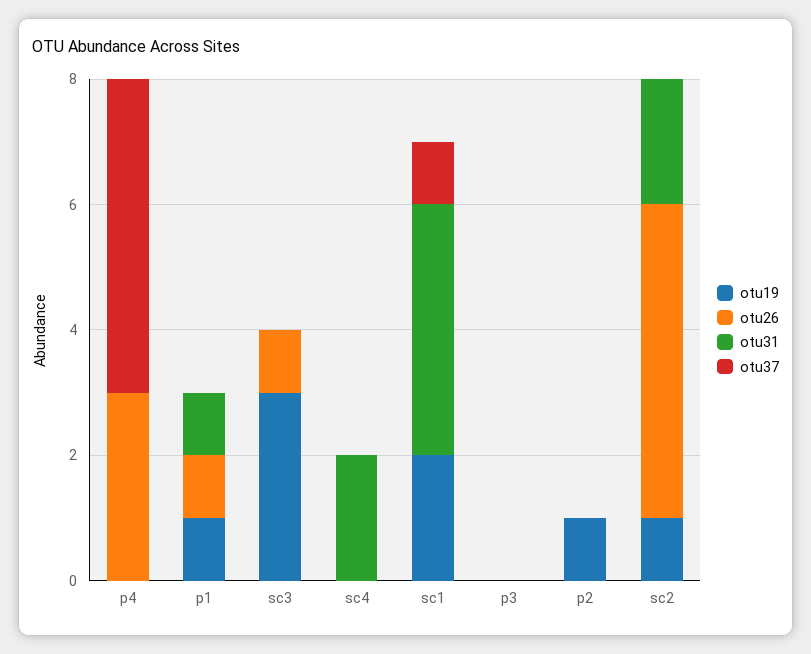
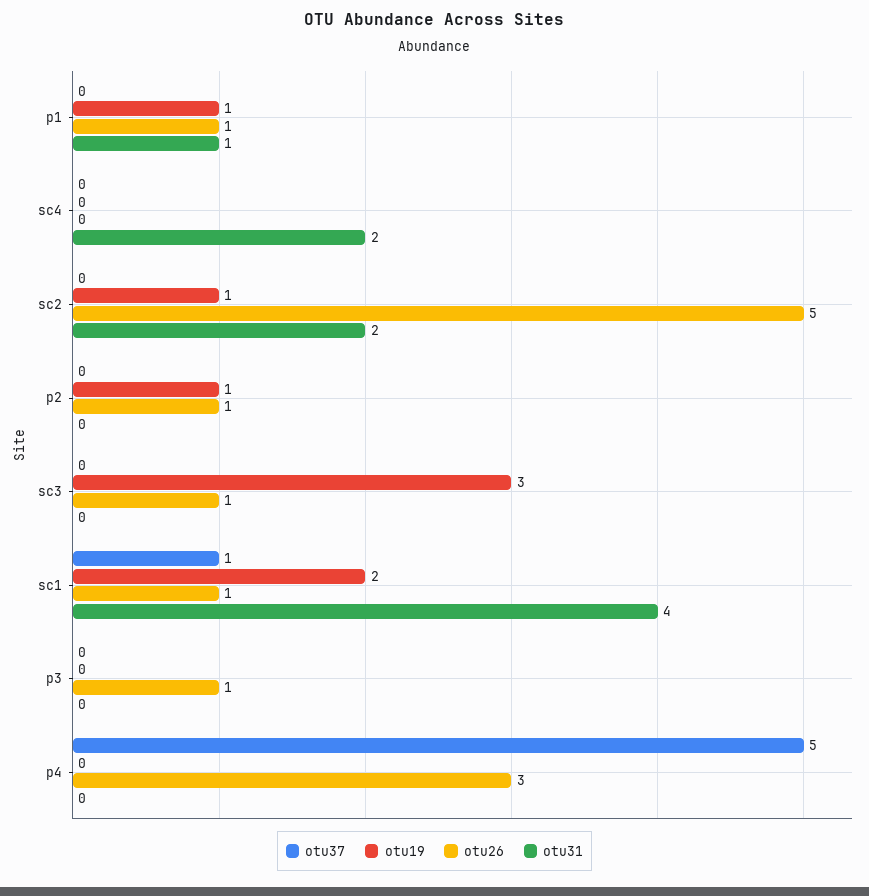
otu26, sc1: 0 -> 1
otu26, p3: 0 -> 1
otu26, p2: 0 -> 1

